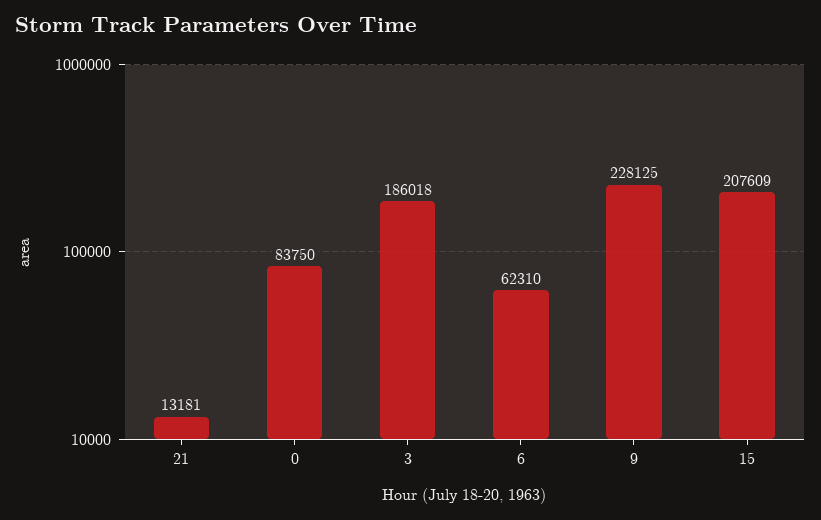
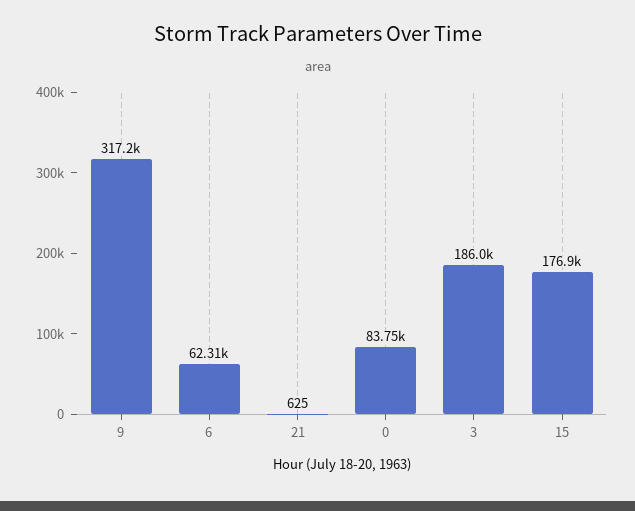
21: 13181 -> 625
9: 228125 -> 317200
15: 207609 -> 176900

